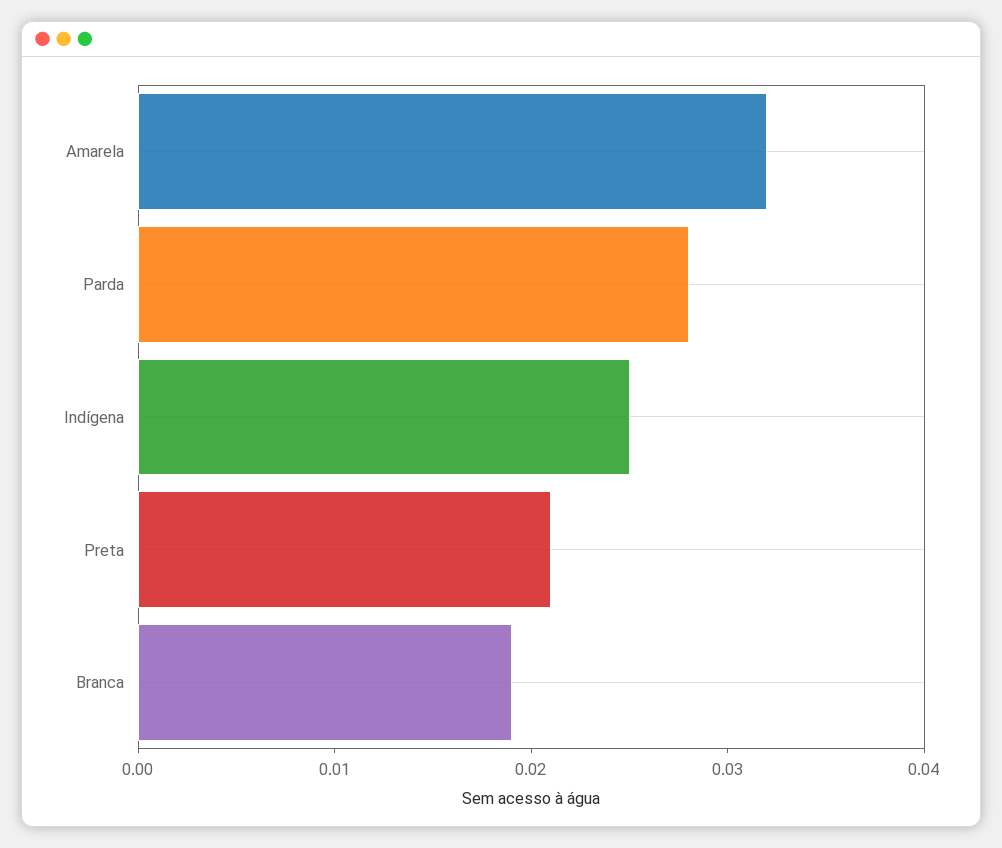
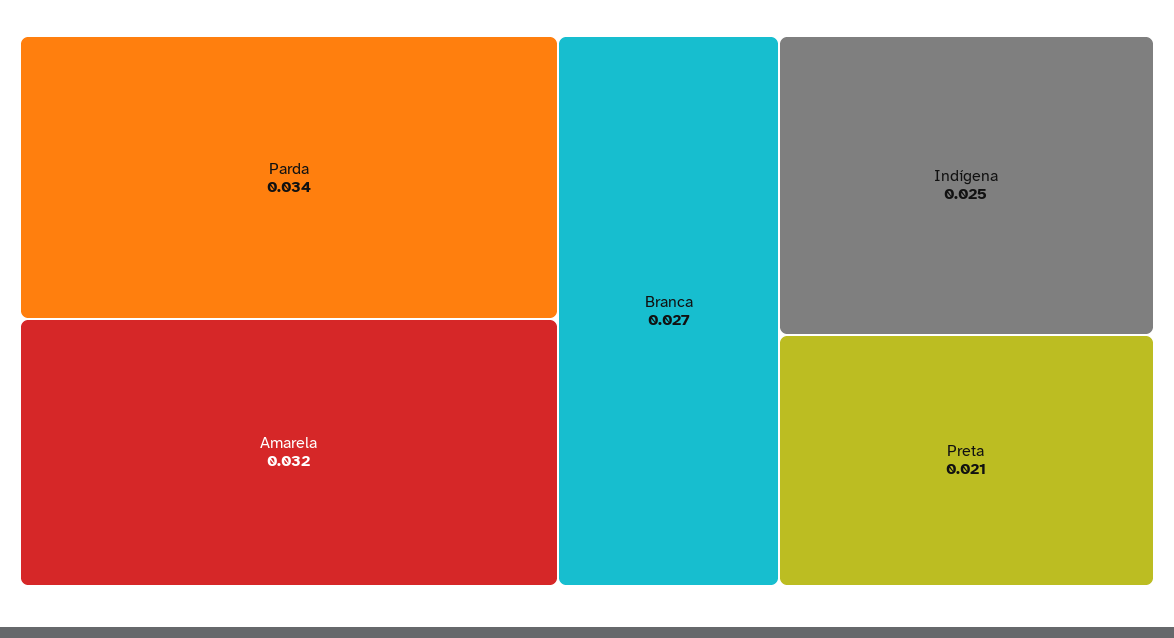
Parda: 0.028 -> 0.034
Branca: 0.019 -> 0.027

